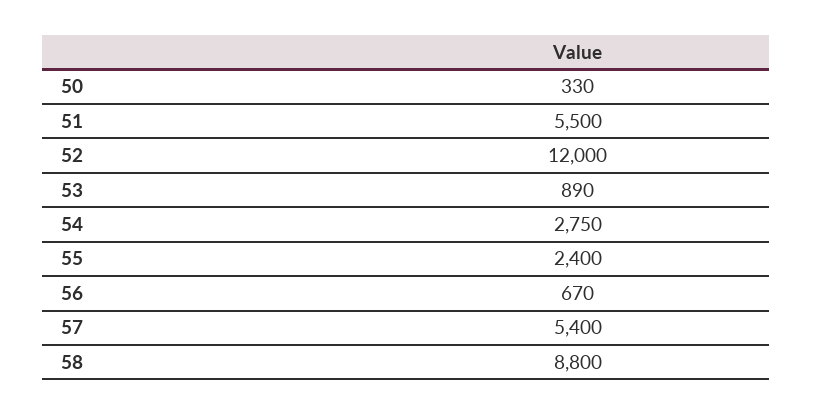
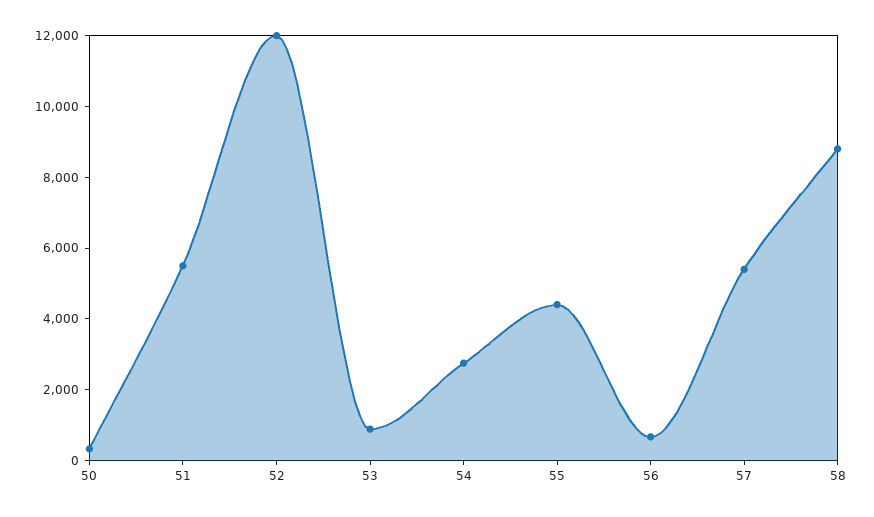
55: 2400 -> 4500

